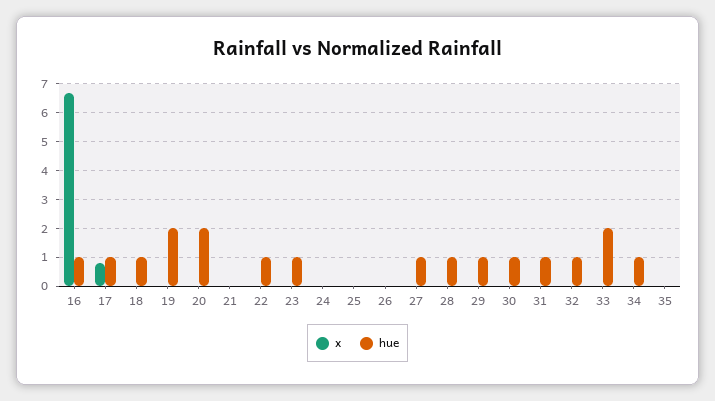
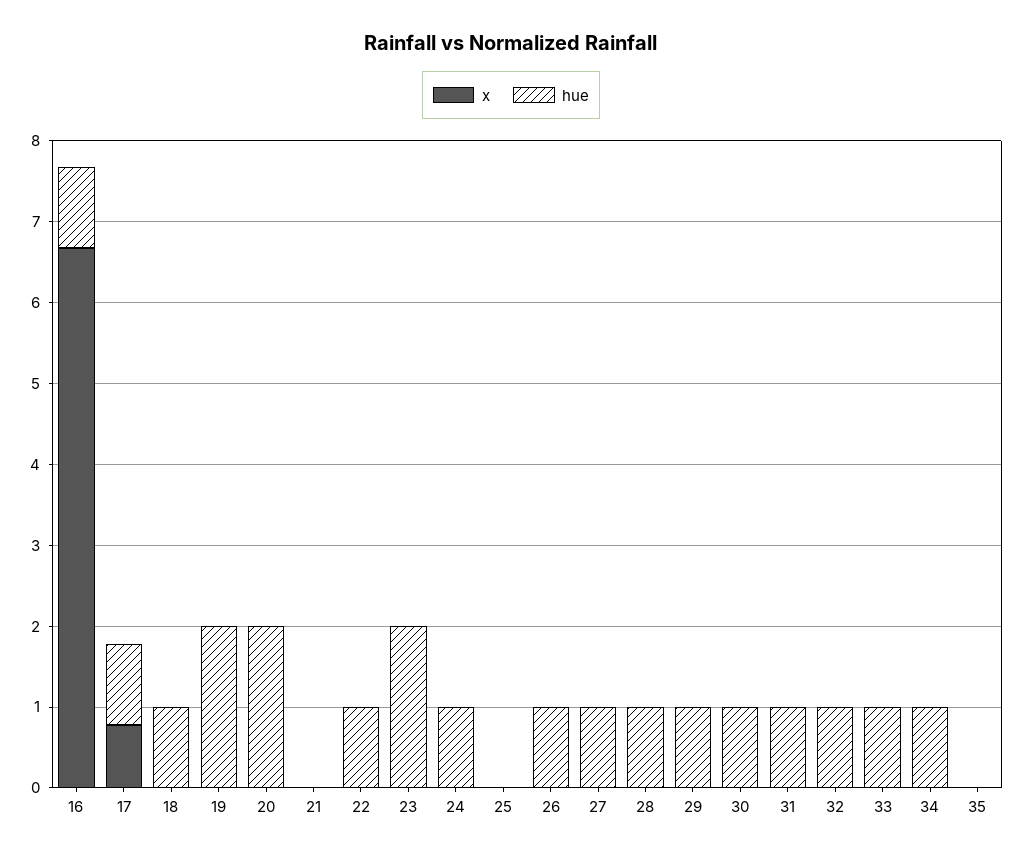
hue, 23: 1 -> 2
hue, 24: 0 -> 1
hue, 26: 0 -> 1
hue, 33: 2 -> 1

